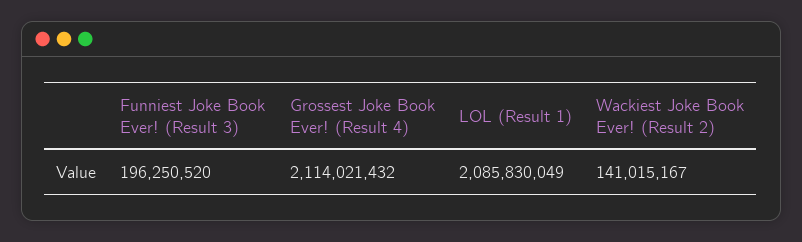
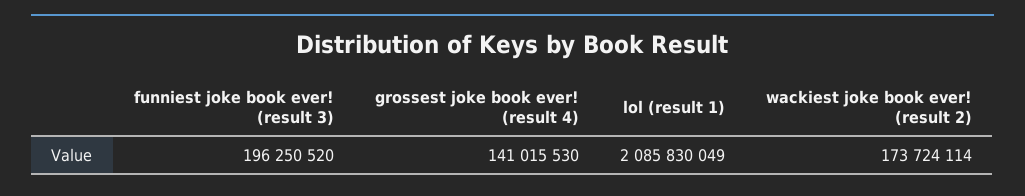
Grossest Joke Book Ever! (Result 4): 2114021432 -> 141015530
Wackiest Joke Book Ever! (Result 2): 141015167 -> 173724114

